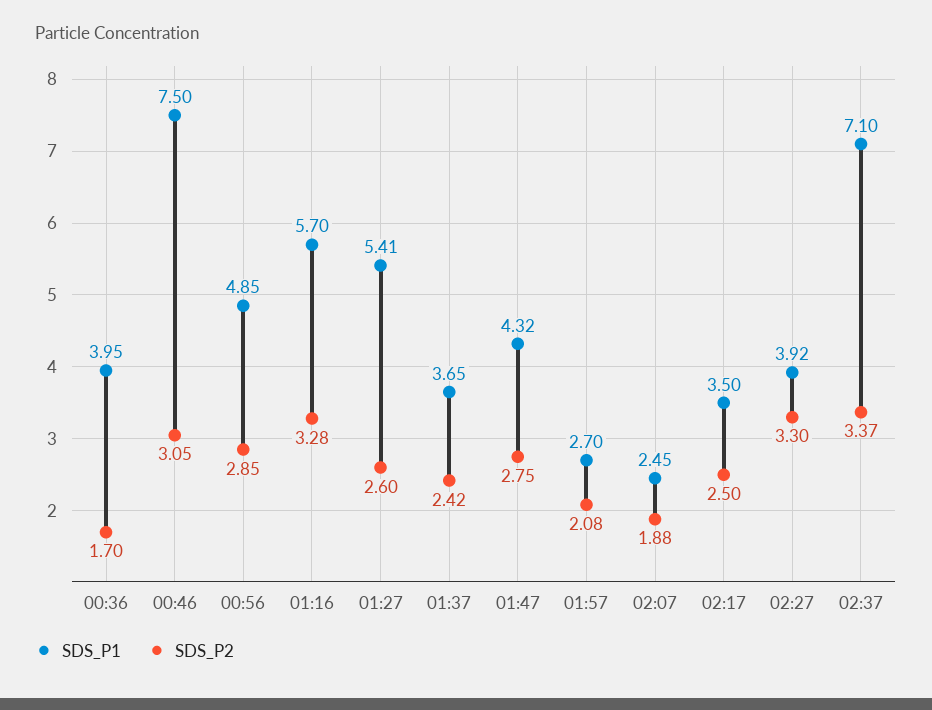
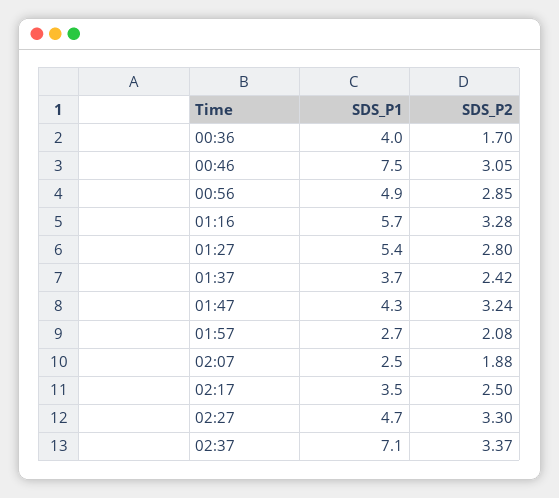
SDS_P2, 01:27: 2.6 -> 2.8
SDS_P2, 01:47: 2.75 -> 3.24
SDS_P1, 02:27: 3.92 -> 4.7

